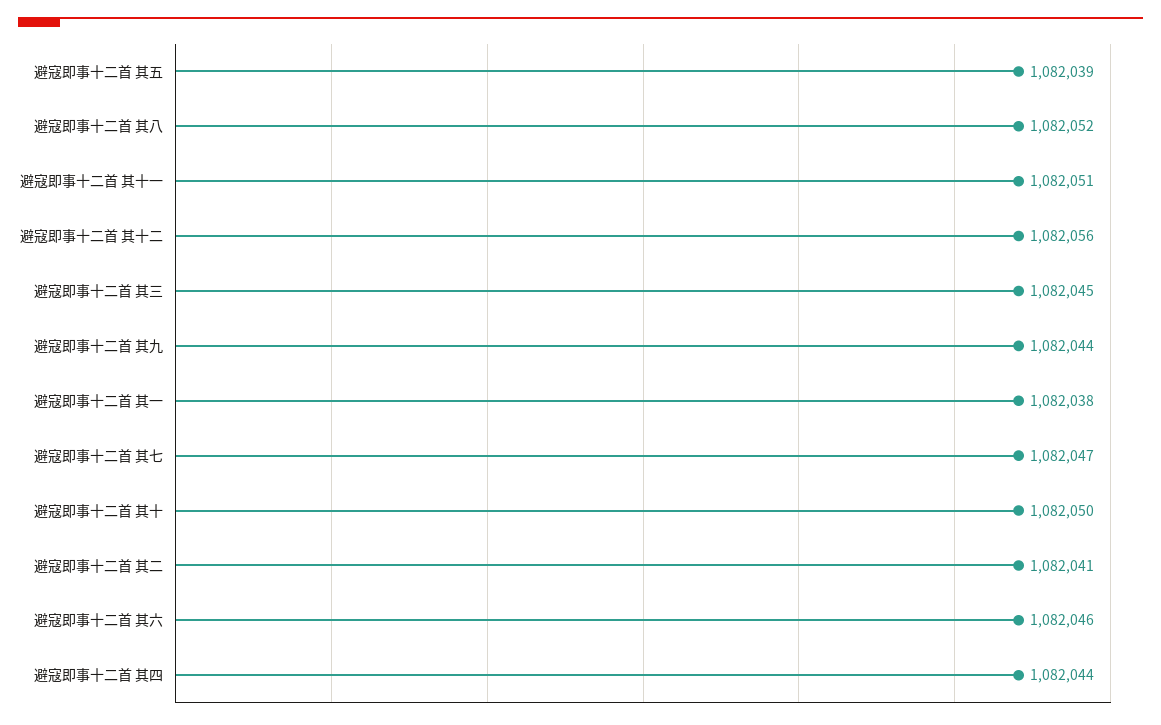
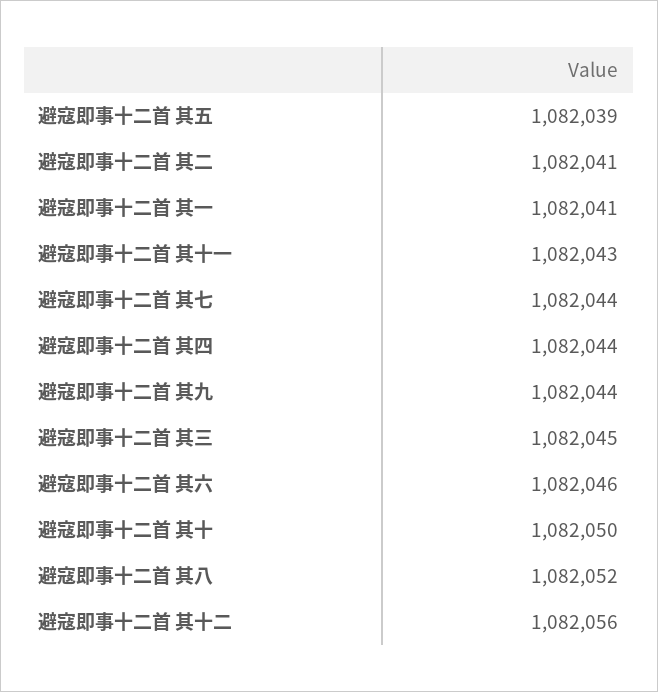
避寇即事十二首 其十一: 1082051 -> 1082043
避寇即事十二首 其一: 1082038 -> 1082041
避寇即事十二首 其七: 1082047 -> 1082044

